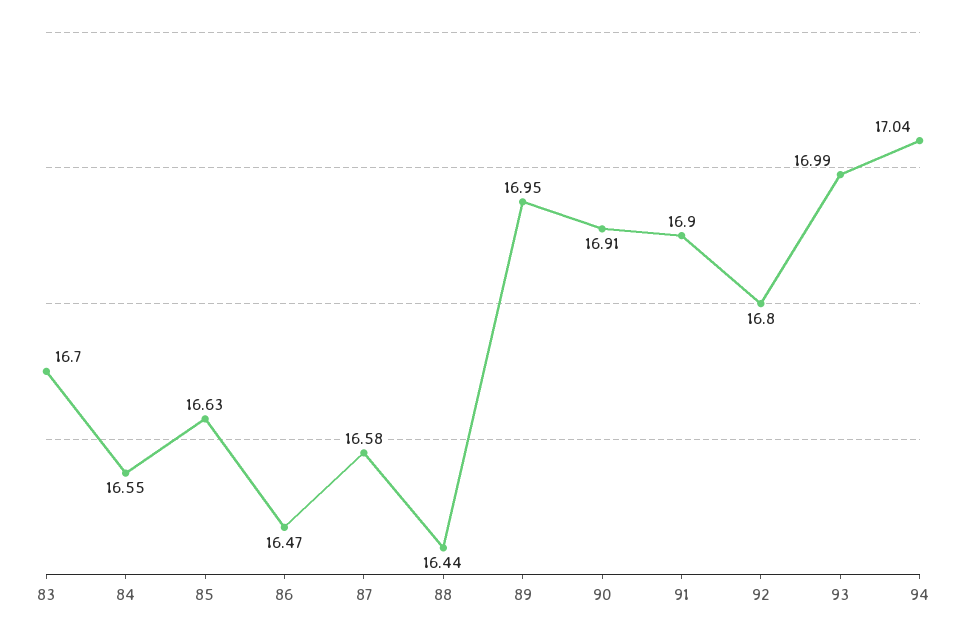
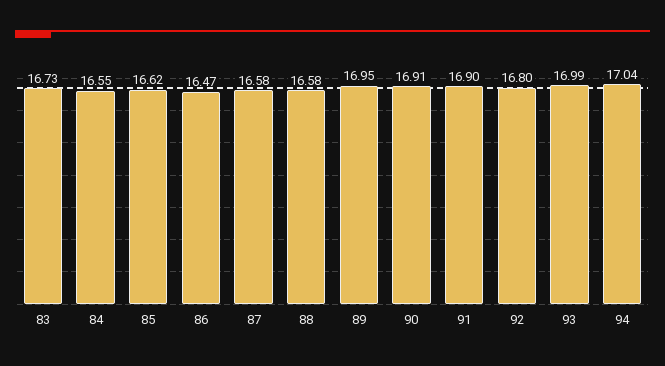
83: 16.7 -> 16.73
85: 16.63 -> 16.62
88: 16.44 -> 16.58

